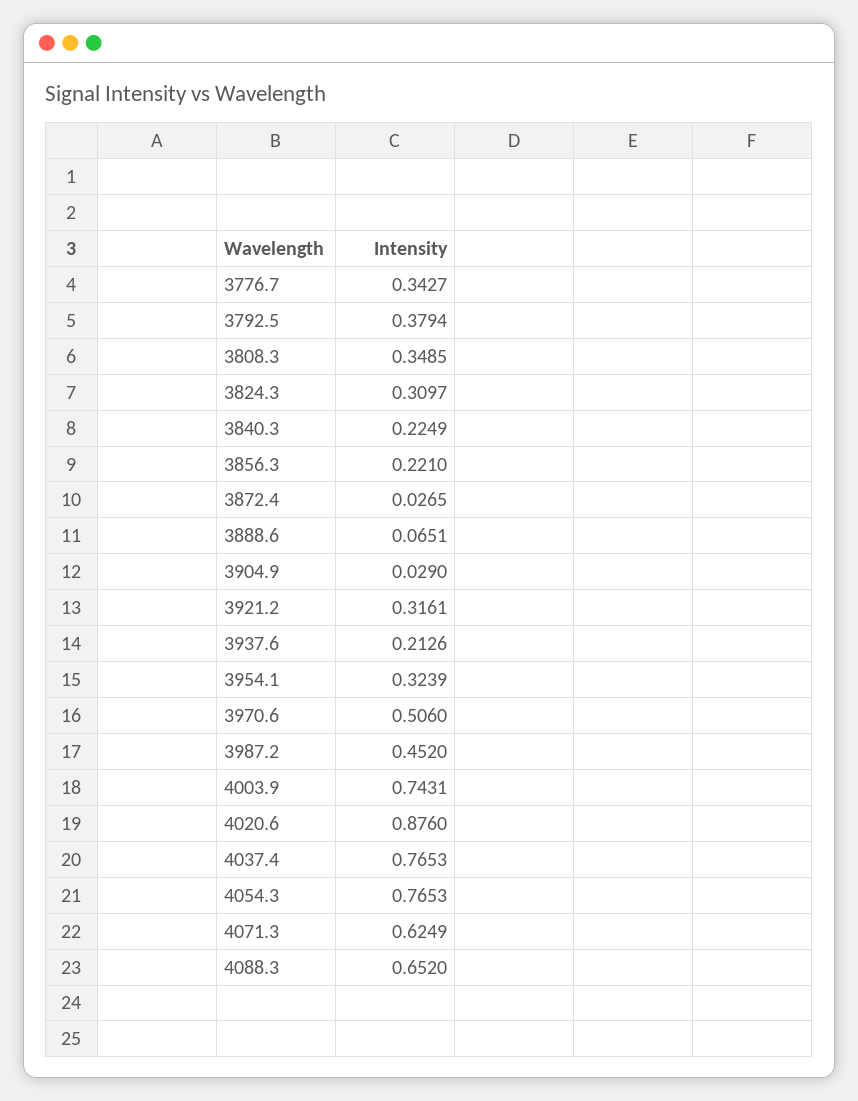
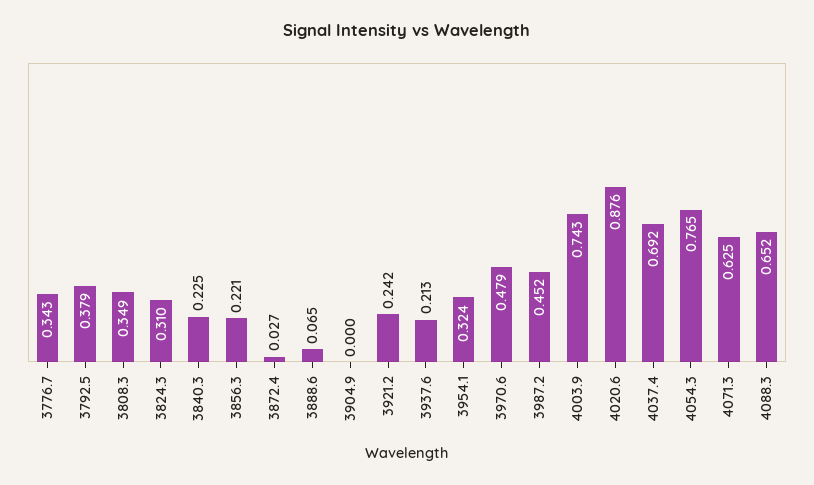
3904.9: 0.029 -> 0
3921.2: 0.3161 -> 0.242
3970.6: 0.506 -> 0.479
4037.4: 0.7653 -> 0.692

